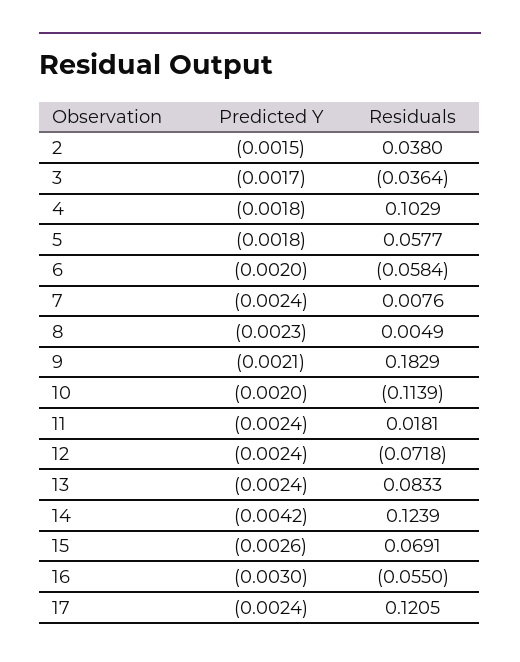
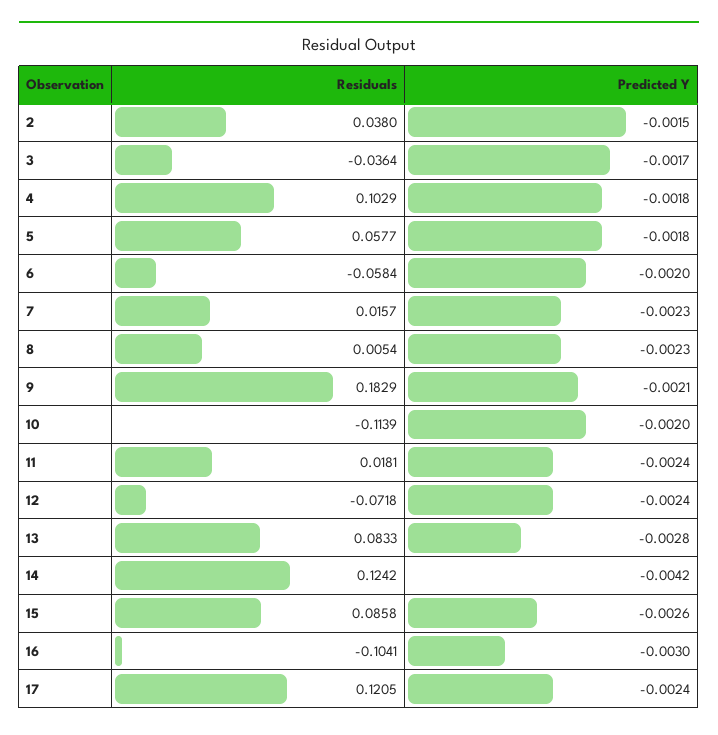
Predicted Y, 7: -0.0024 -> -0.0023
Residuals, 7: 0.0076 -> 0.0157
Residuals, 8: 0.0049 -> 0.0054
Predicted Y, 13: -0.0024 -> -0.0028
Residuals, 14: 0.1239 -> 0.1242
Residuals, 15: 0.0691 -> 0.0858
Residuals, 16: -0.055 -> -0.1041

